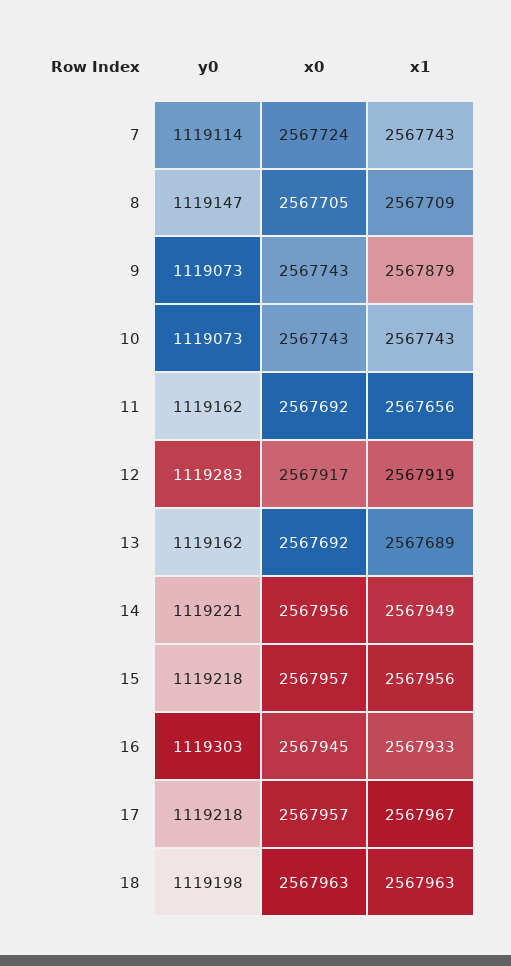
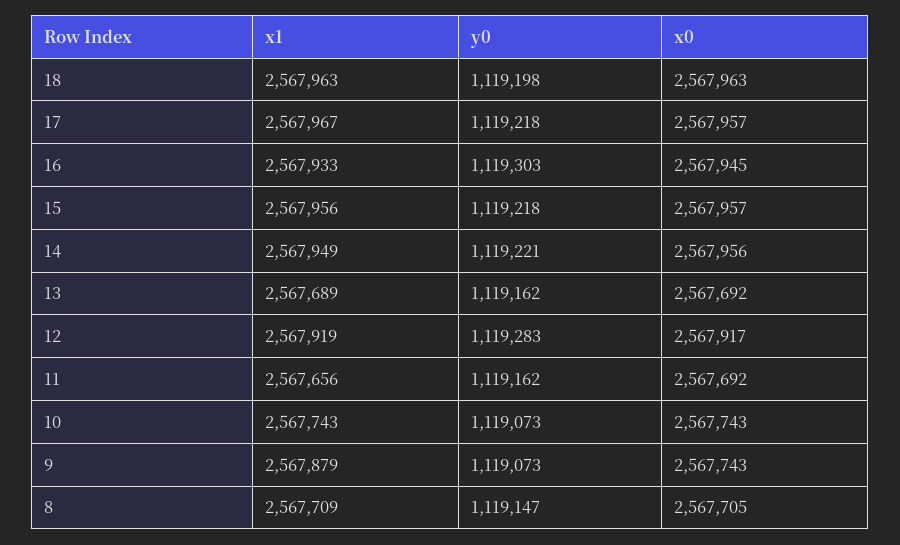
y0, 7: 1119114 -> none
x0, 7: 2567724 -> none
x1, 7: 2567743 -> none

